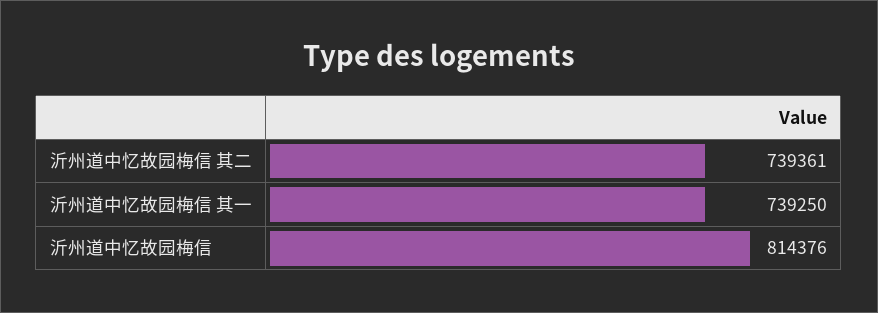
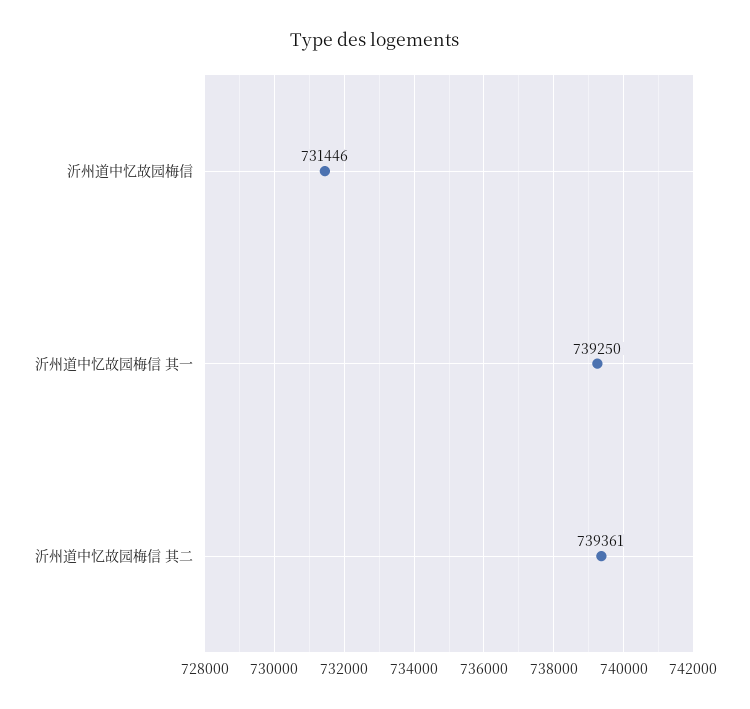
沂州道中忆故园梅信: 814376 -> 731446

